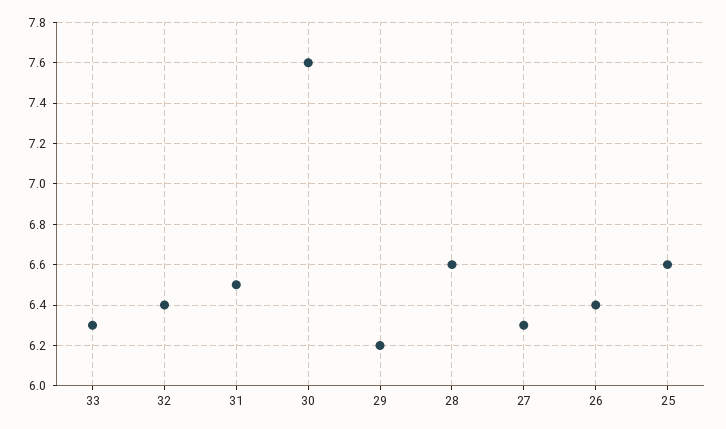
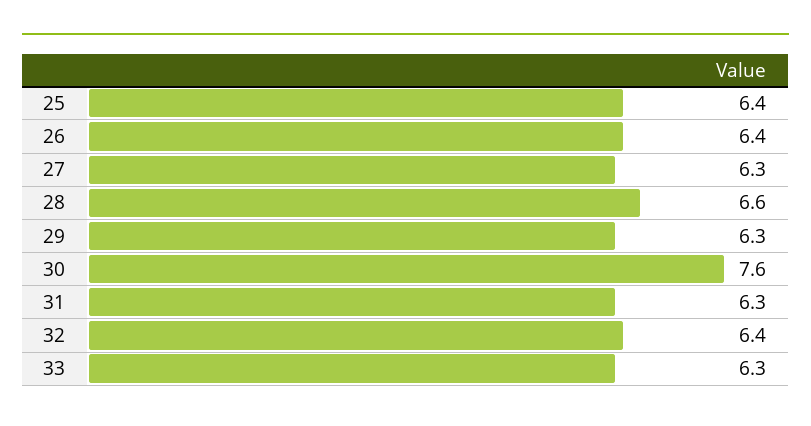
31: 6.5 -> 6.3
29: 6.2 -> 6.3
25: 6.6 -> 6.4

